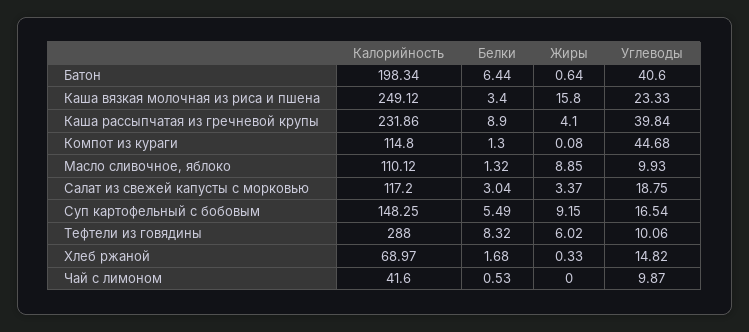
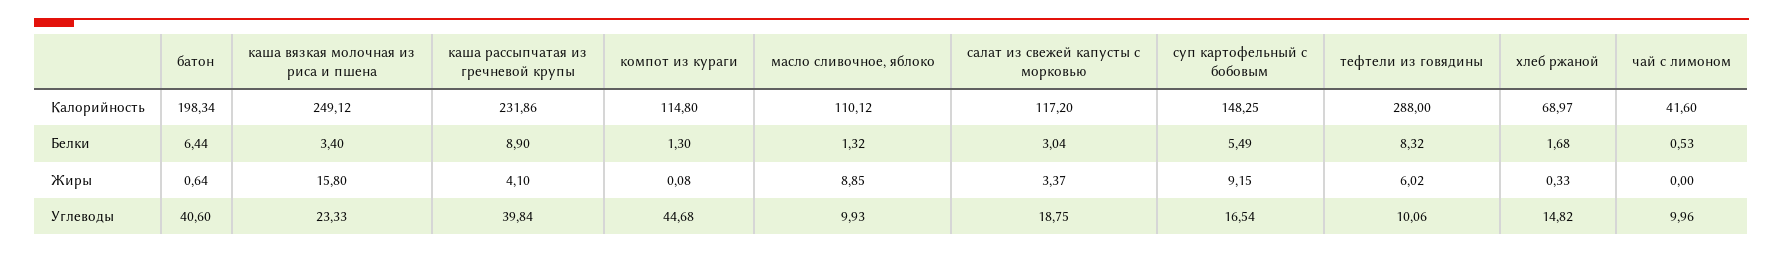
Углеводы, Чай с лимоном: 9.87 -> 9.96

